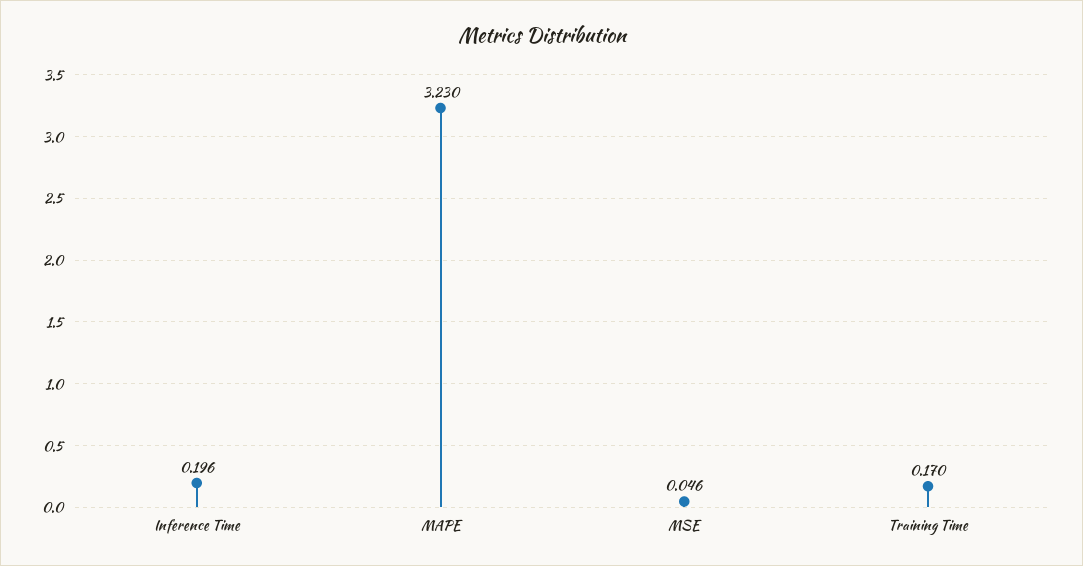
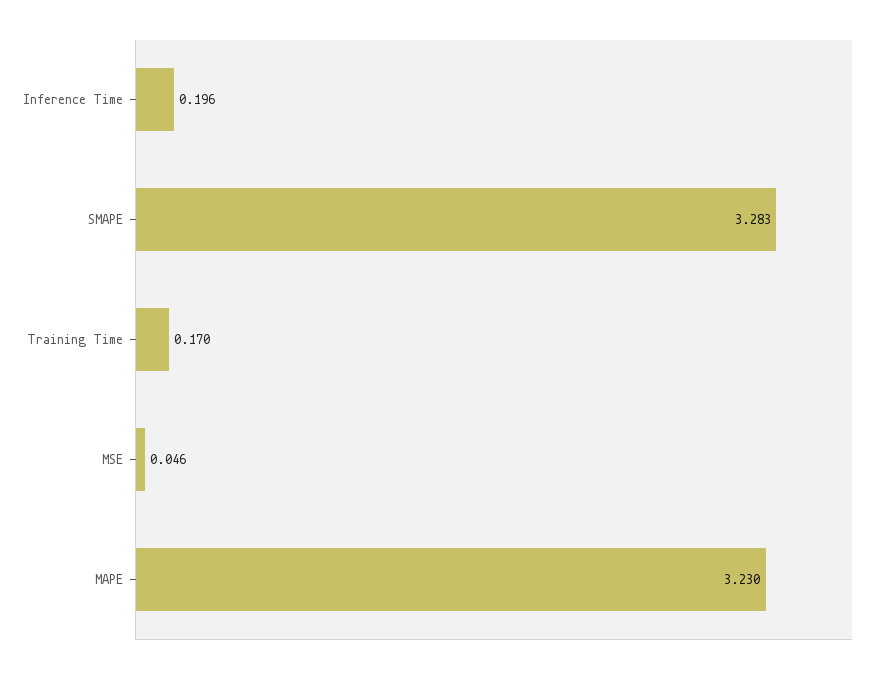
SMAPE: none -> 3.283

